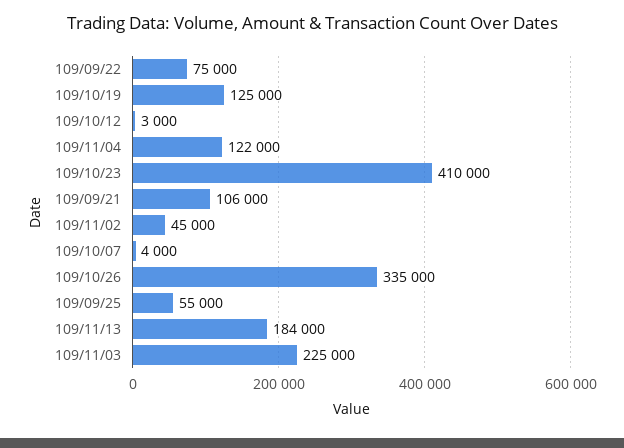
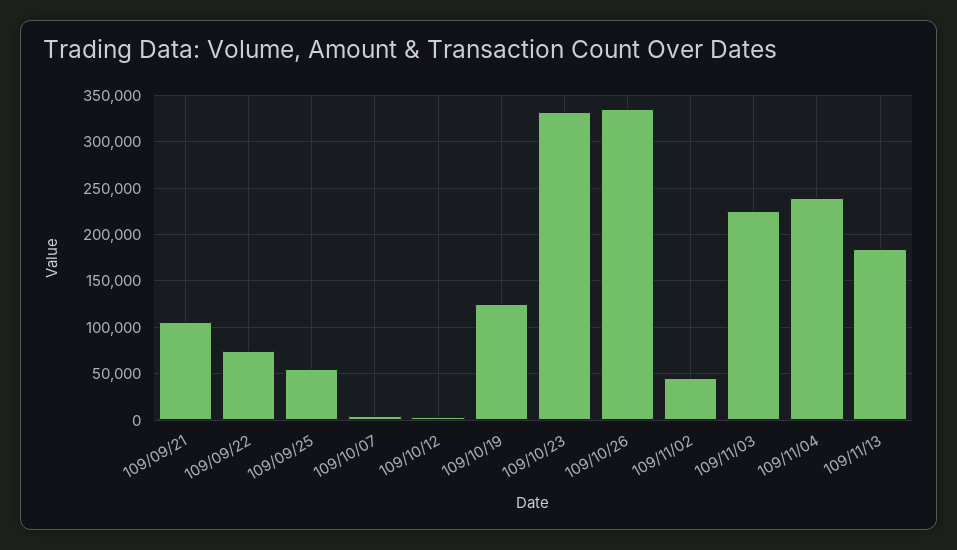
109/11/04: 122000 -> 240000
109/10/23: 410000 -> 330000

